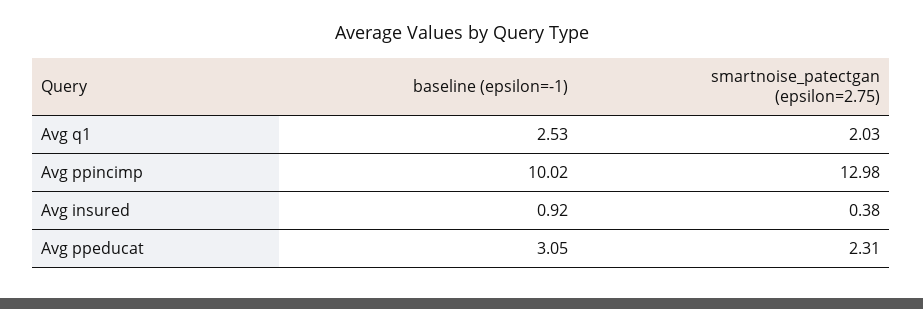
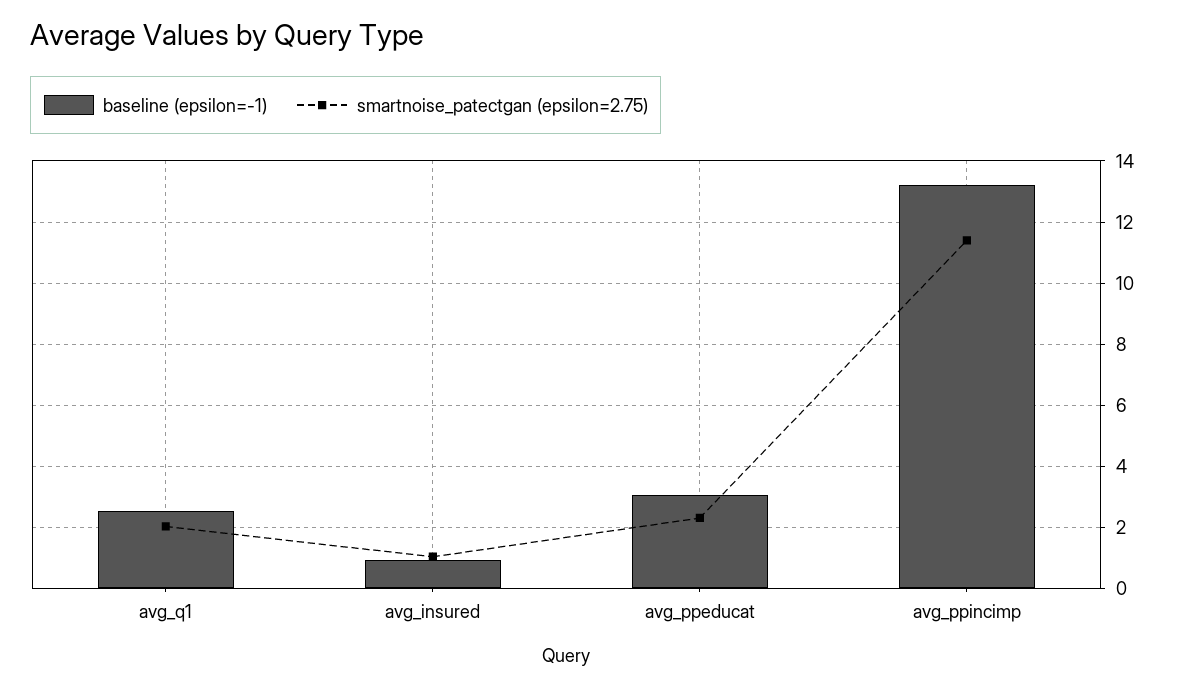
baseline (epsilon=-1), Avg ppincimp: 10.02 -> 13.2
smartnoise_patectgan (epsilon=2.75), Avg ppincimp: 12.98 -> 11.4
smartnoise_patectgan (epsilon=2.75), Avg insured: 0.38 -> 1

